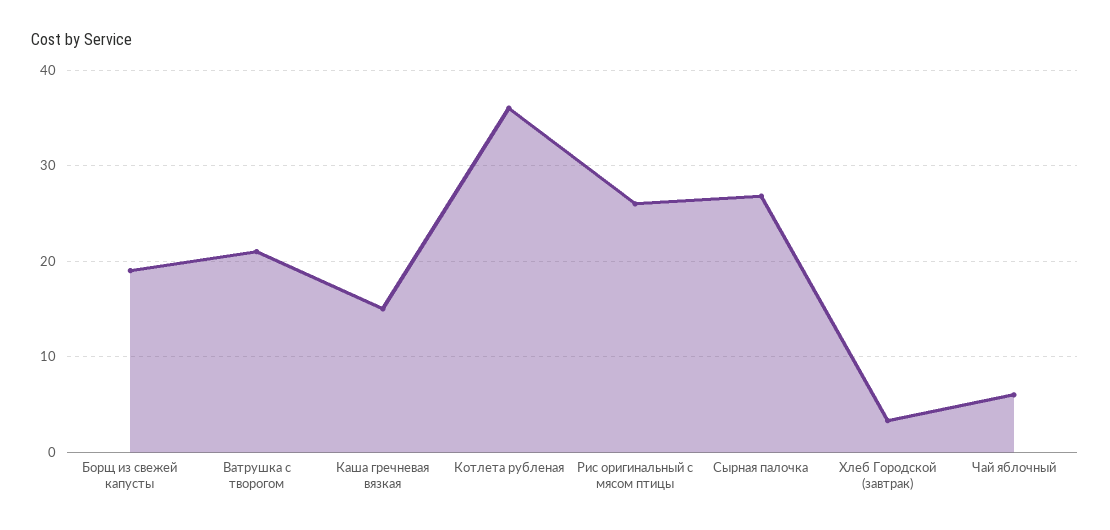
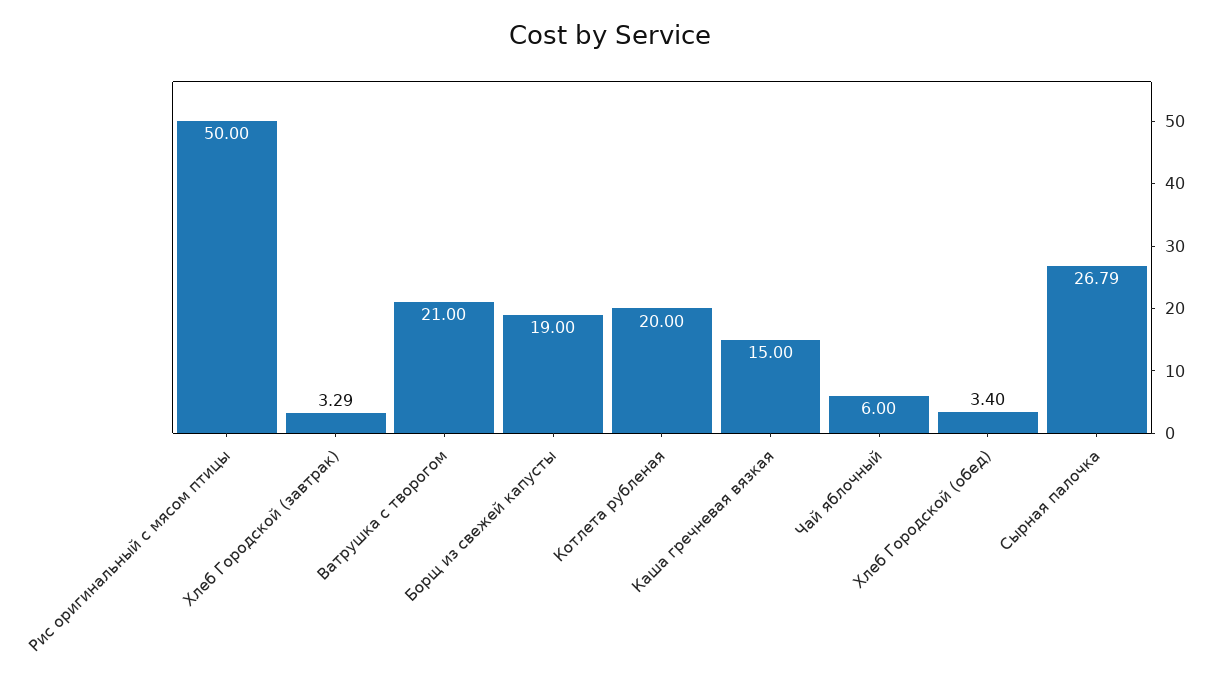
Котлета рубленая: 36 -> 20
Рис оригинальный с мясом птицы: 26 -> 50
Хлеб Городской (обед): none -> 3.4

